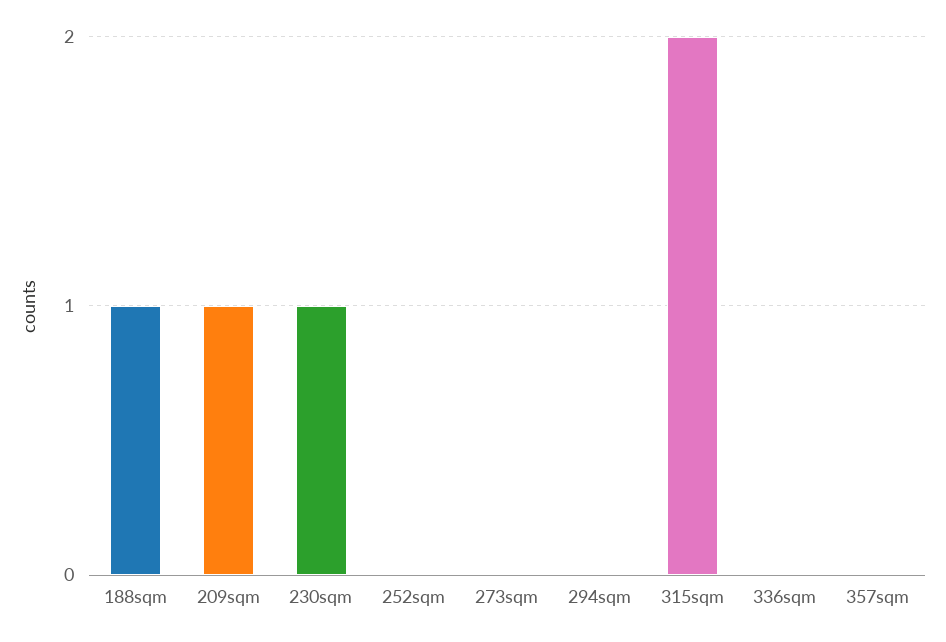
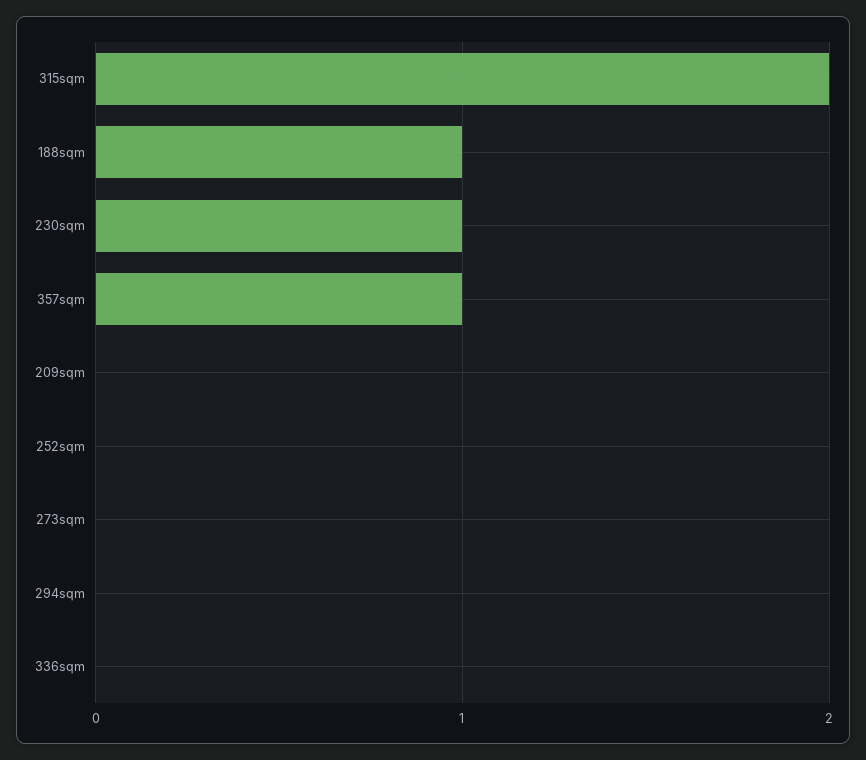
209sqm: 1 -> 0
357sqm: 0 -> 1

